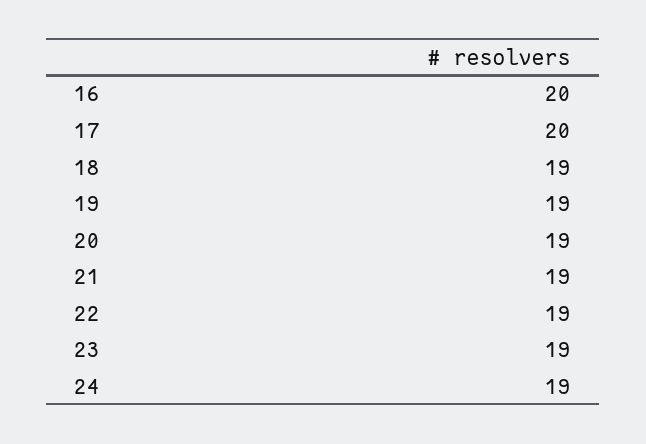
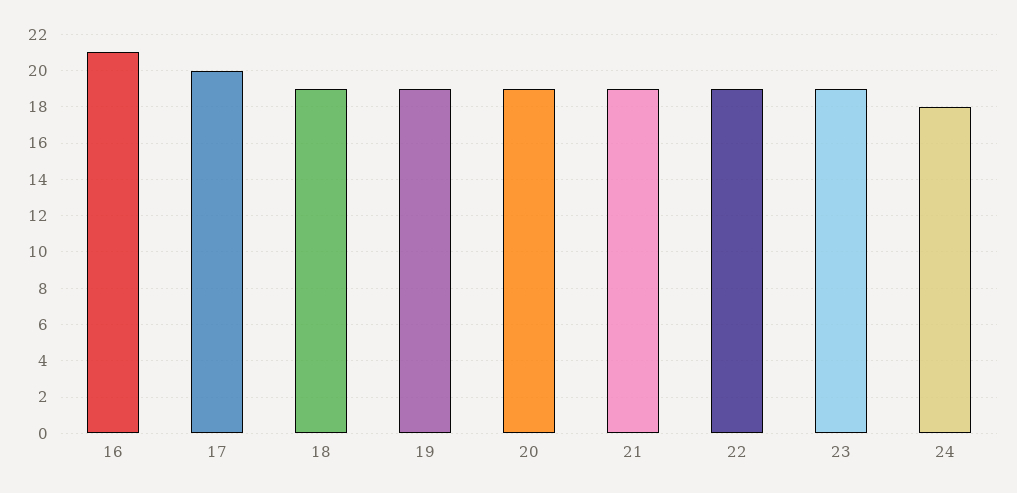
16: 20 -> 21
24: 19 -> 18

